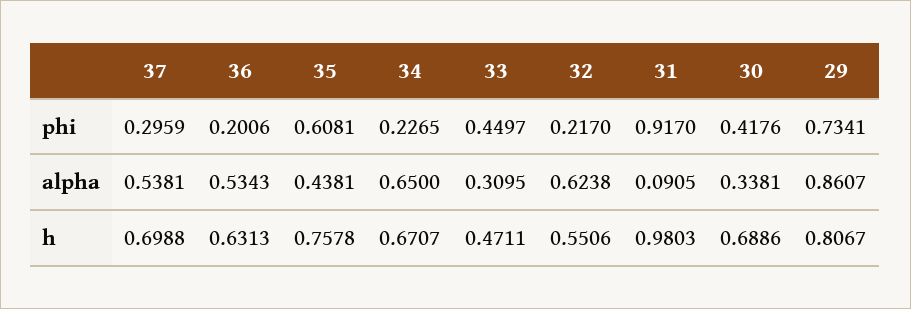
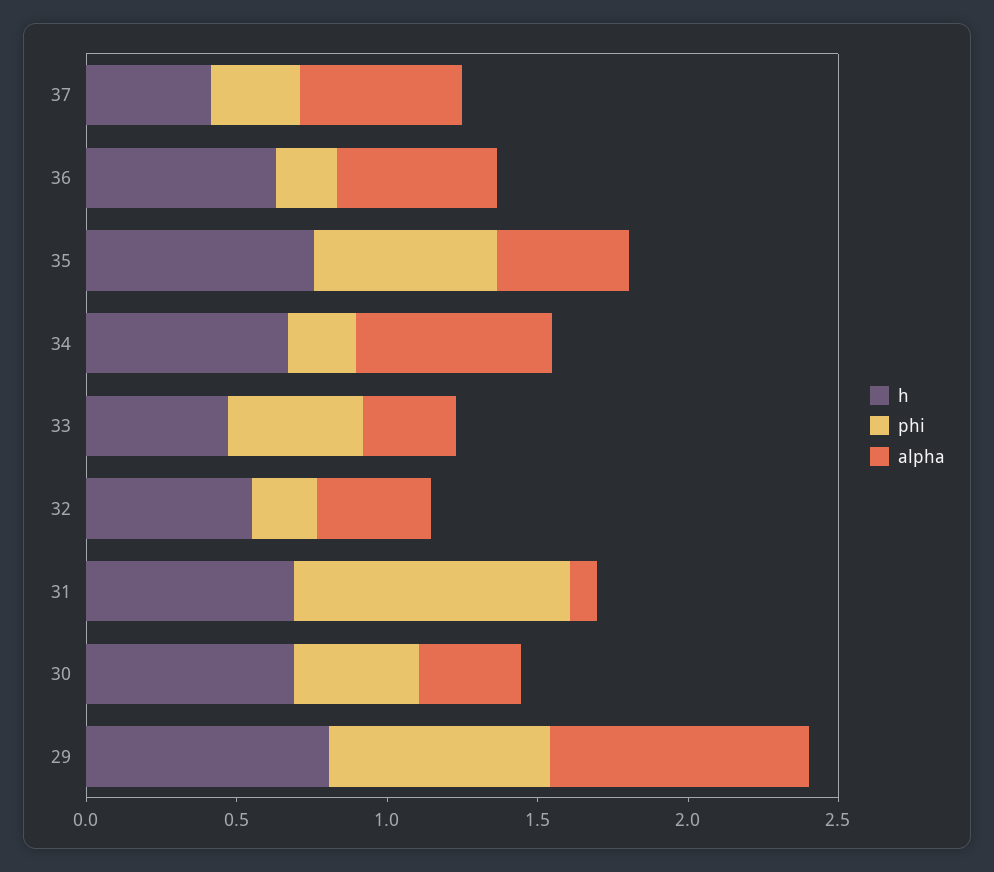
alpha, 32: 0.6238 -> 0.4
h, 37: 0.6988 -> 0.4
h, 31: 0.9803 -> 0.7

